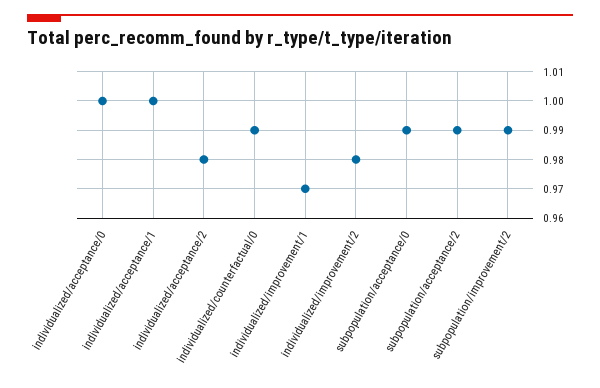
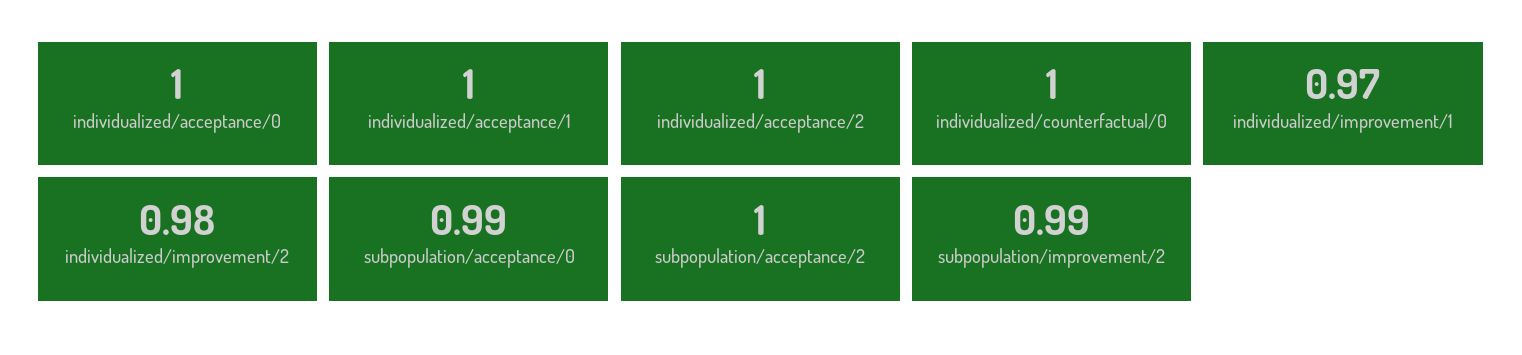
individualized/acceptance/2: 0.98 -> 1
individualized/counterfactual/0: 0.99 -> 1
subpopulation/acceptance/2: 0.99 -> 1

